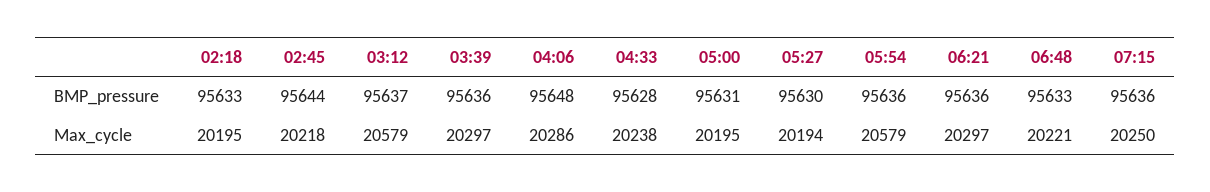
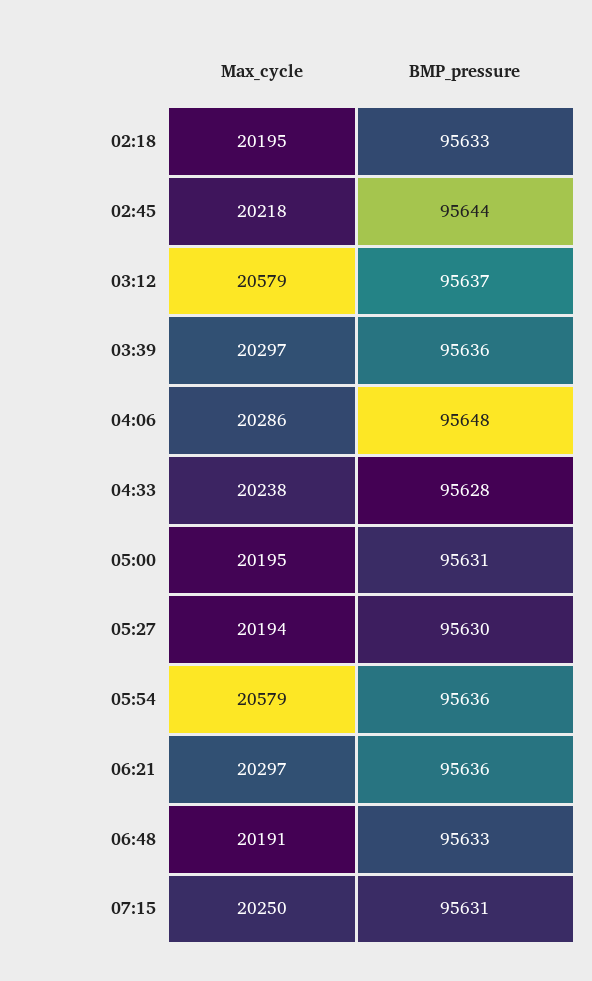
07:15, BMP_pressure: 95636 -> 95631
06:48, Max_cycle: 20221 -> 20191

